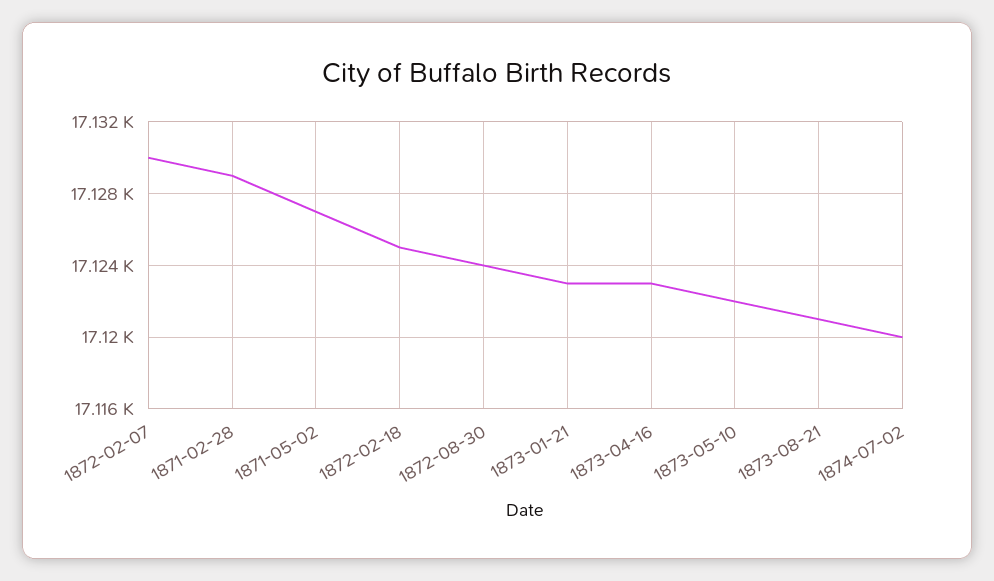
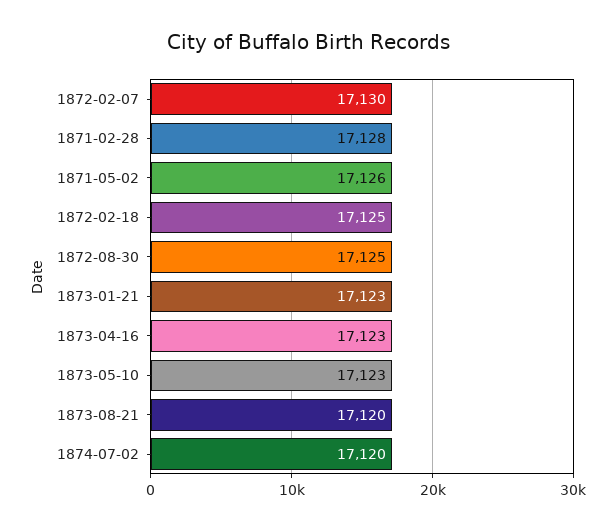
1871-02-28: 17129 -> 17128
1871-05-02: 17127 -> 17126
1872-08-30: 17124 -> 17125
1873-05-10: 17122 -> 17123
1873-08-21: 17121 -> 17120

